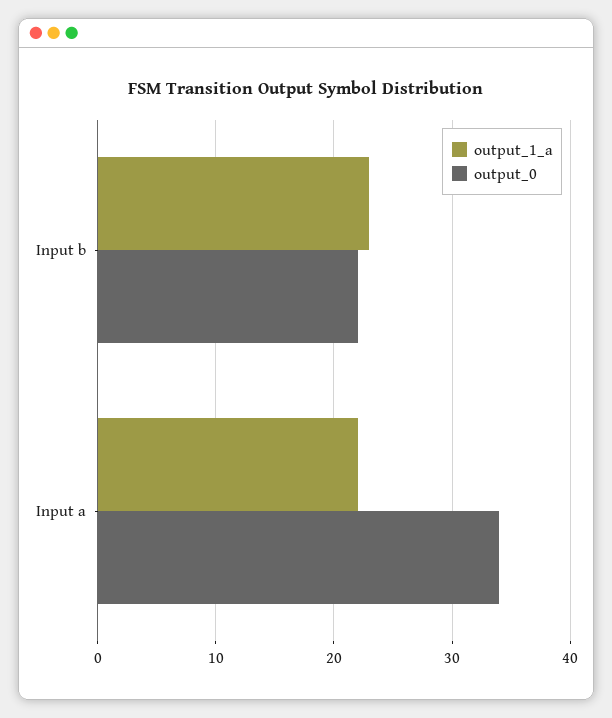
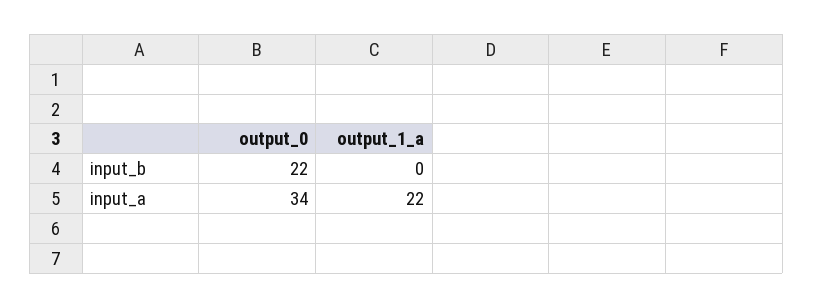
output_1_a, Input b: 23 -> 0

